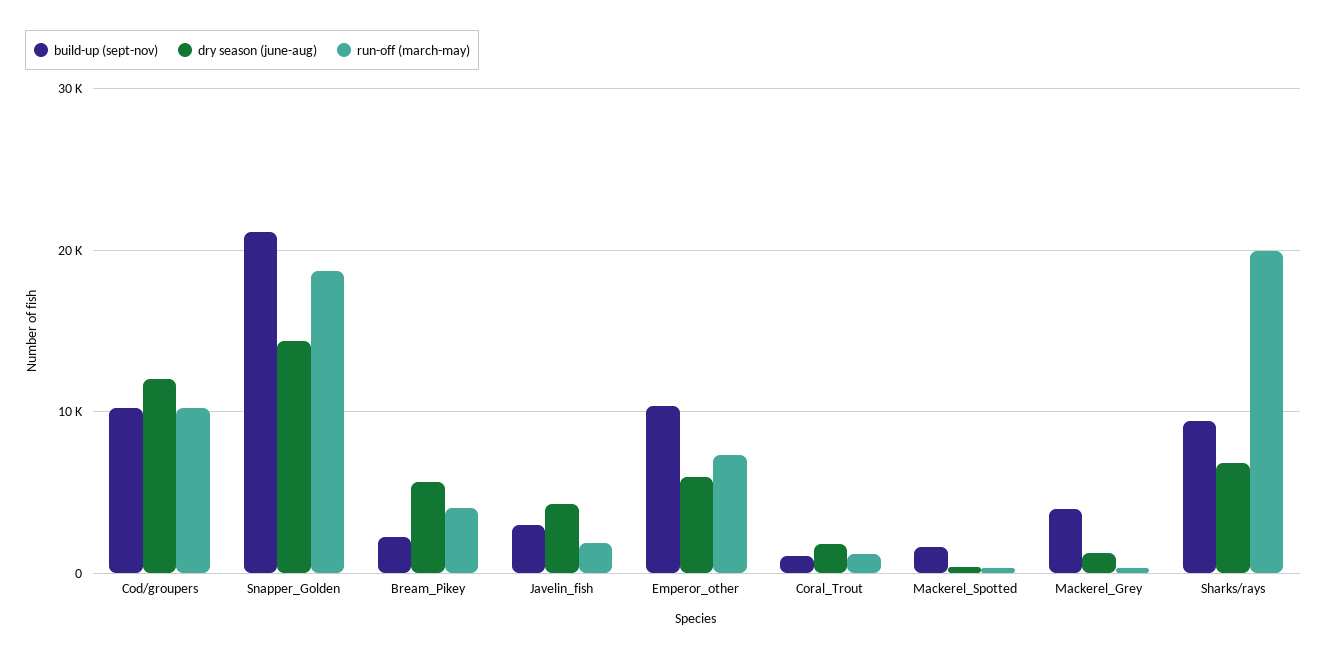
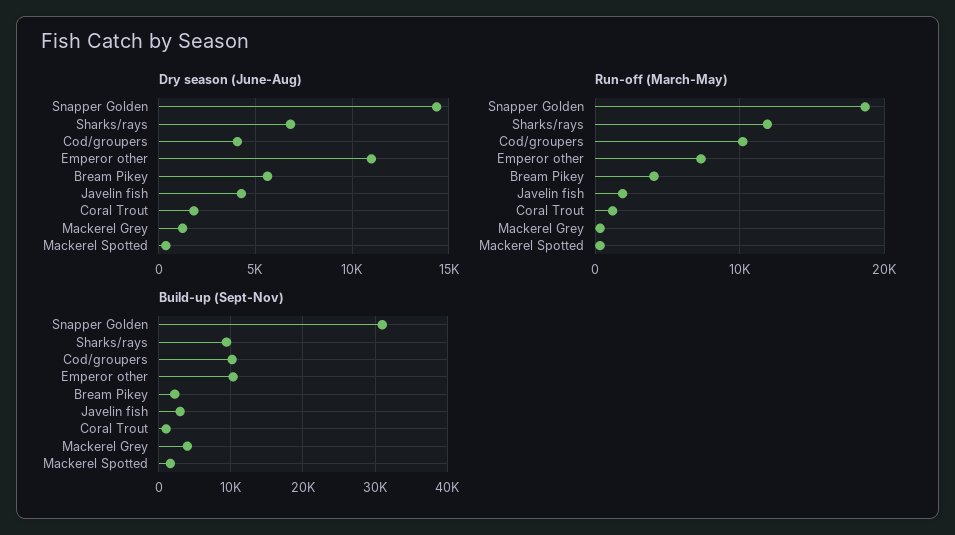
dry season (june-aug), Cod/groupers: 12000 -> 4000
build-up (sept-nov), Snapper_Golden: 21000 -> 31000
dry season (june-aug), Emperor_other: 6000 -> 11000
run-off (march-may), Sharks/rays: 20000 -> 12000

